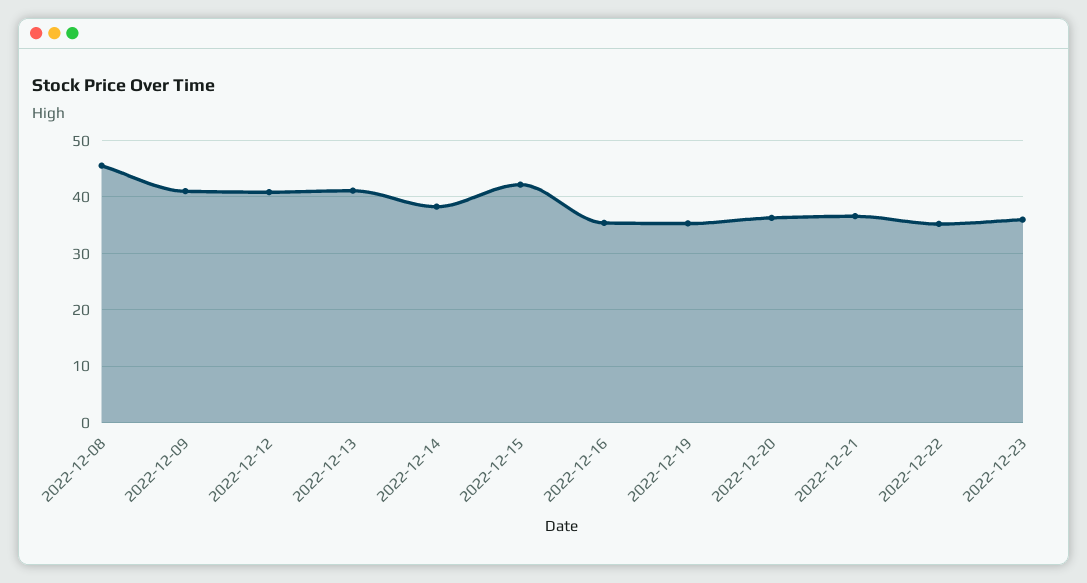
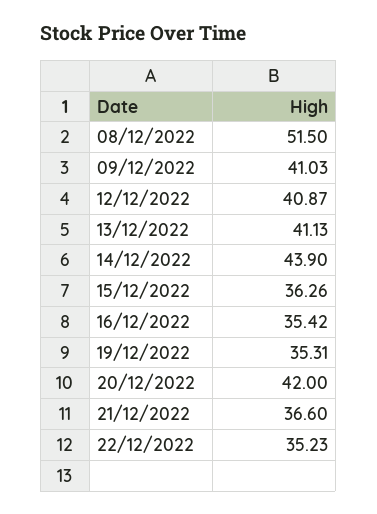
2022-12-08: 46 -> 51.5
2022-12-14: 38 -> 43.9
2022-12-15: 42 -> 36.26
2022-12-20: 36 -> 42
2022-12-23: 36 -> none

